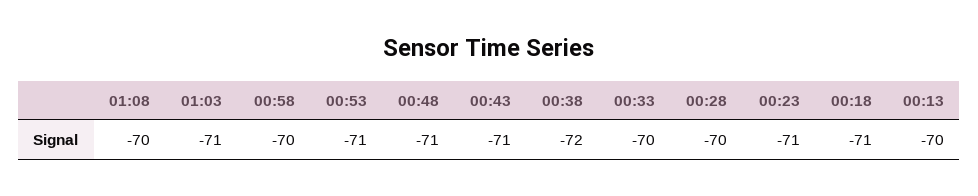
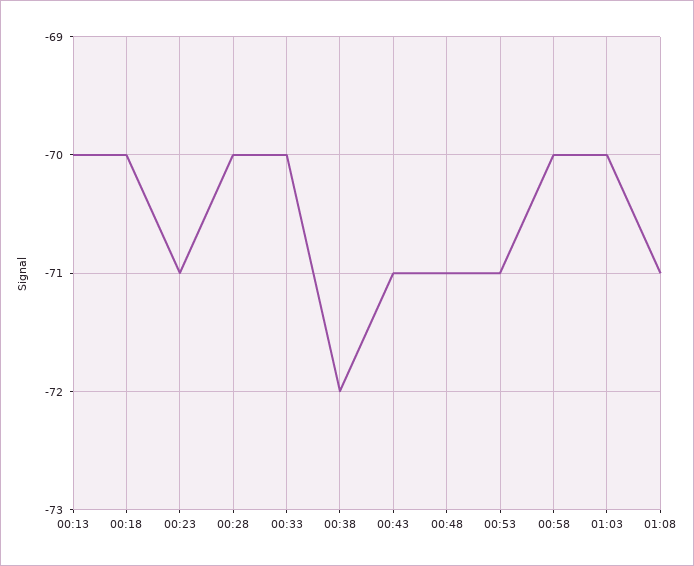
01:08: -70 -> -71
01:03: -71 -> -70
00:18: -71 -> -70

